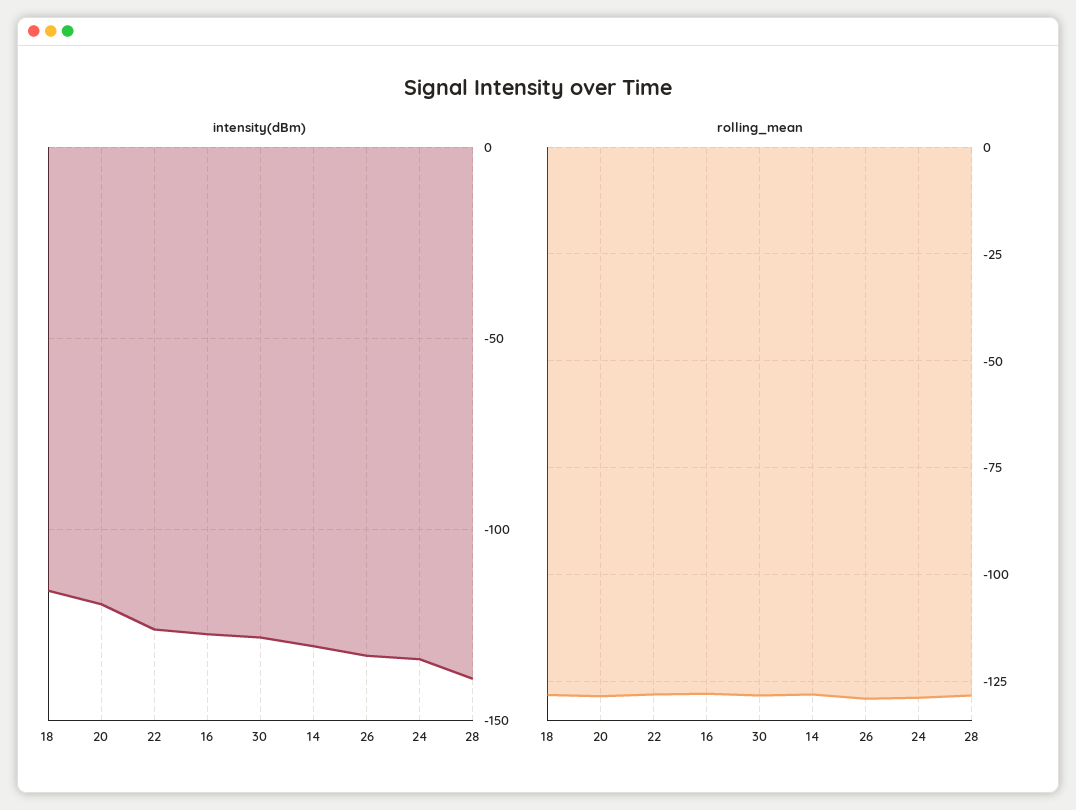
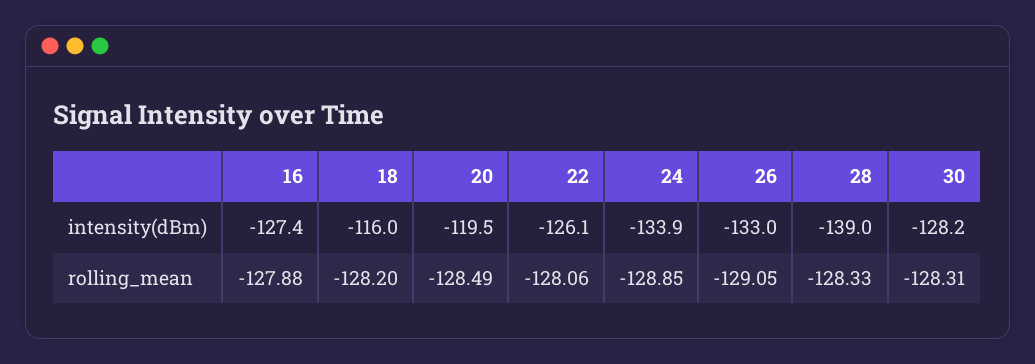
intensity(dBm), 14: -130 -> none
rolling_mean, 14: -127.5 -> none

